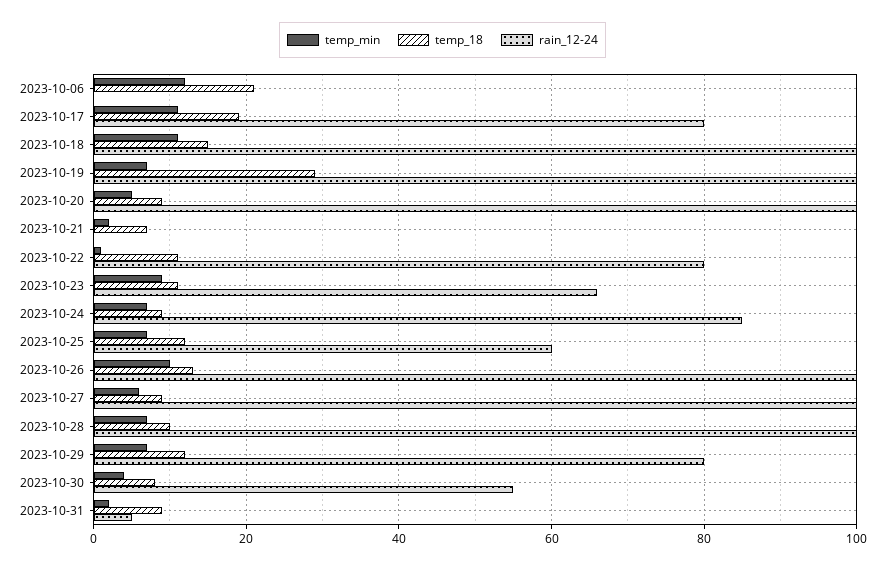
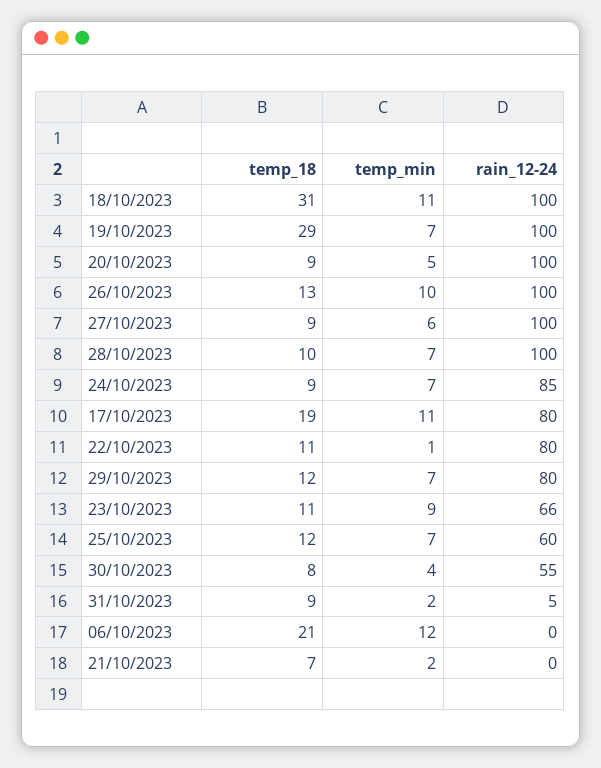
temp_18, 2023-10-18: 15 -> 31

